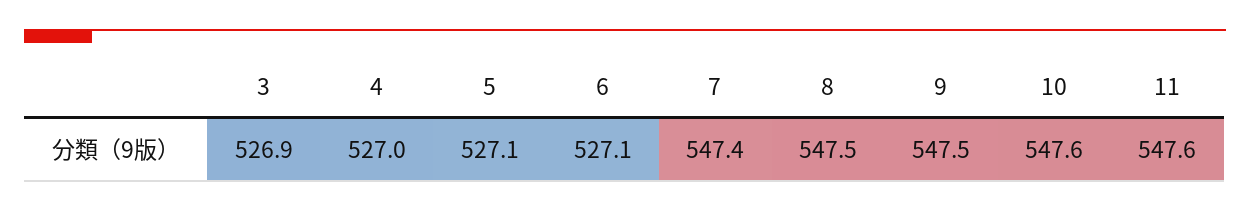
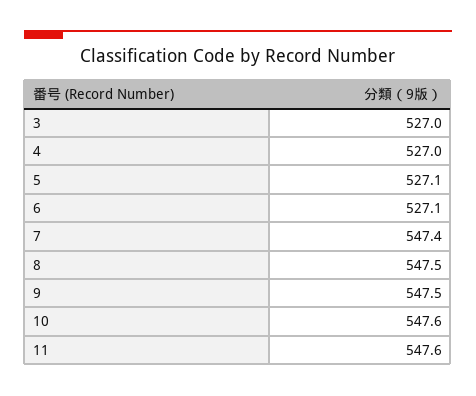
3: 526.9 -> 527

